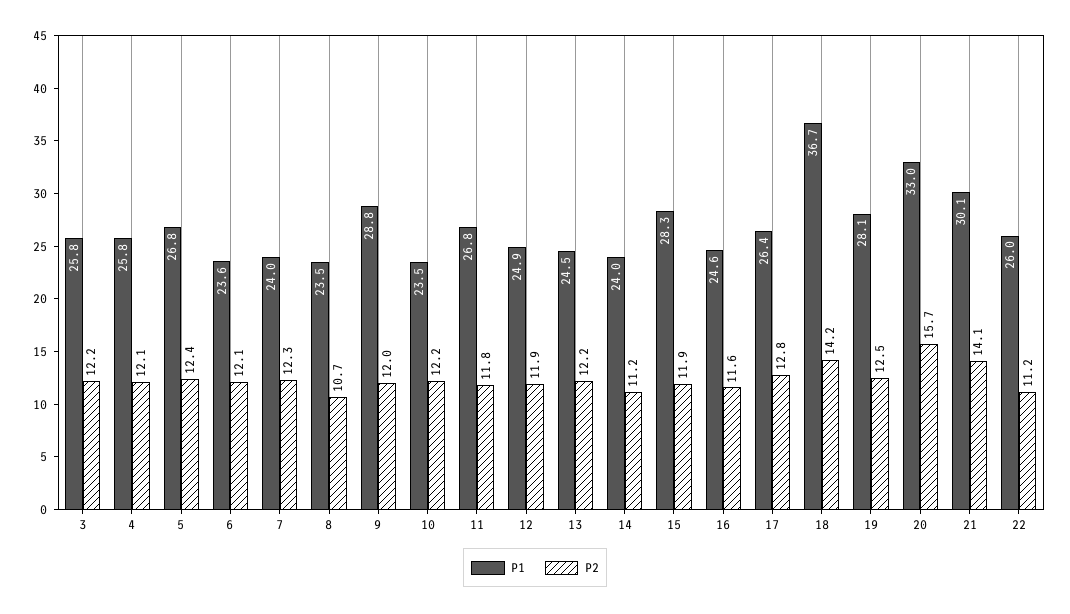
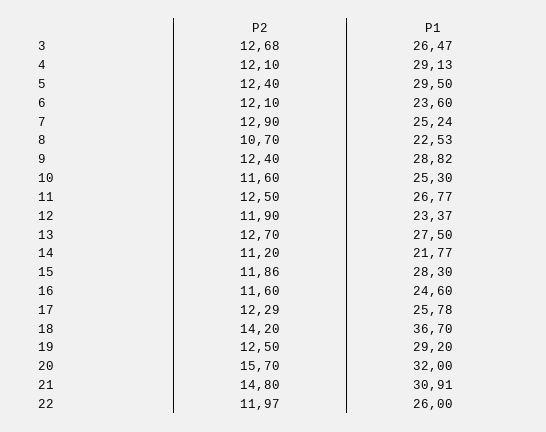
P1, 3: 25.8 -> 26.47
P2, 3: 12.2 -> 12.68
P1, 4: 25.8 -> 29.13
P1, 5: 26.8 -> 29.5
P1, 7: 24 -> 25.24
P2, 7: 12.3 -> 12.9
P1, 8: 23.5 -> 22.53
P2, 9: 12 -> 12.4
P1, 10: 23.5 -> 25.3
P2, 10: 12.2 -> 11.6
P2, 11: 11.8 -> 12.5
P1, 12: 24.9 -> 23.37
P1, 13: 24.5 -> 27.5
P2, 13: 12.2 -> 12.7
P1, 14: 24 -> 21.77
P1, 17: 26.4 -> 25.78
P2, 17: 12.8 -> 12.29
P1, 19: 28.1 -> 29.2
P1, 20: 33 -> 32
P1, 21: 30.1 -> 30.91
P2, 21: 14.1 -> 14.8
P2, 22: 11.2 -> 11.97

